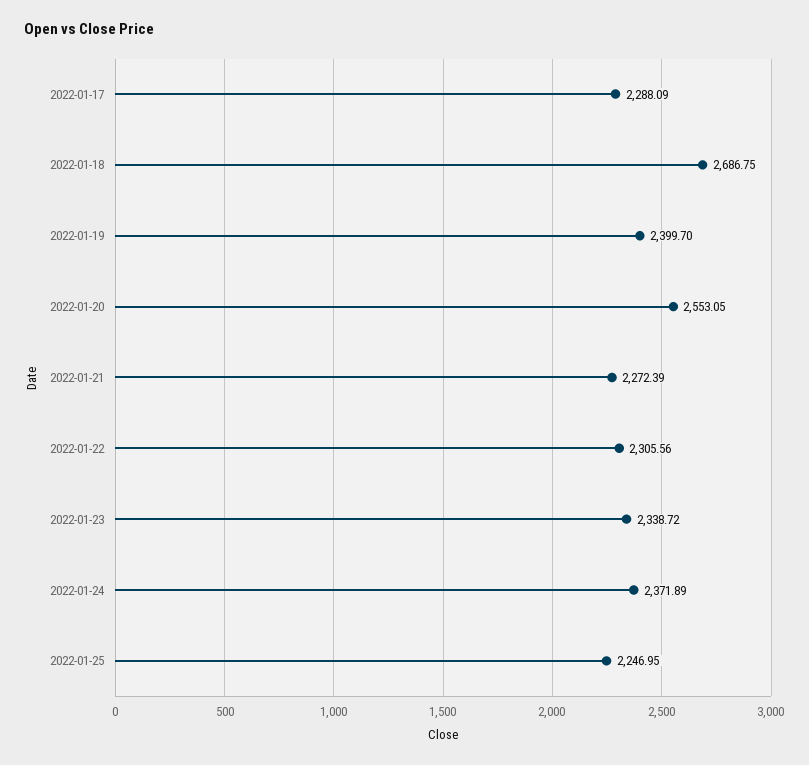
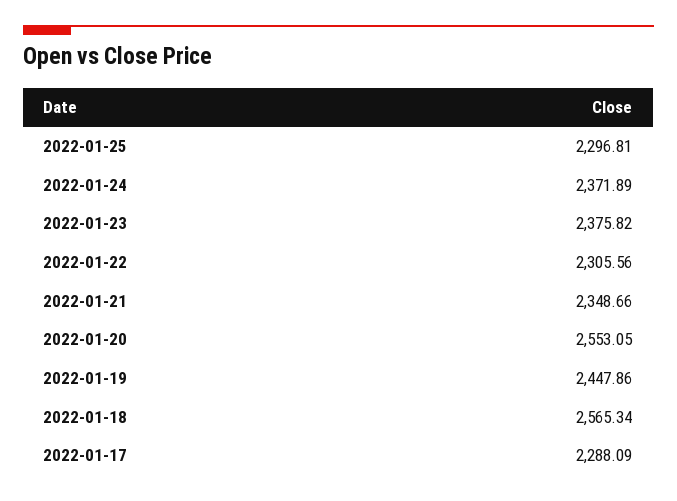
2022-01-18: 2686.75 -> 2565.34
2022-01-19: 2399.7 -> 2447.86
2022-01-21: 2272.39 -> 2348.66
2022-01-23: 2338.72 -> 2375.82
2022-01-25: 2246.95 -> 2296.81

